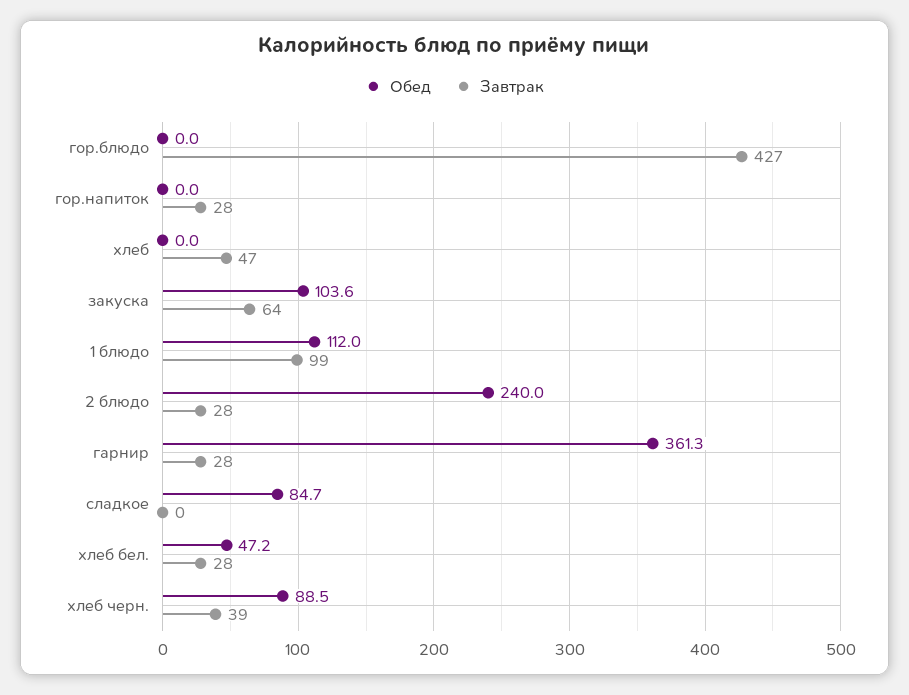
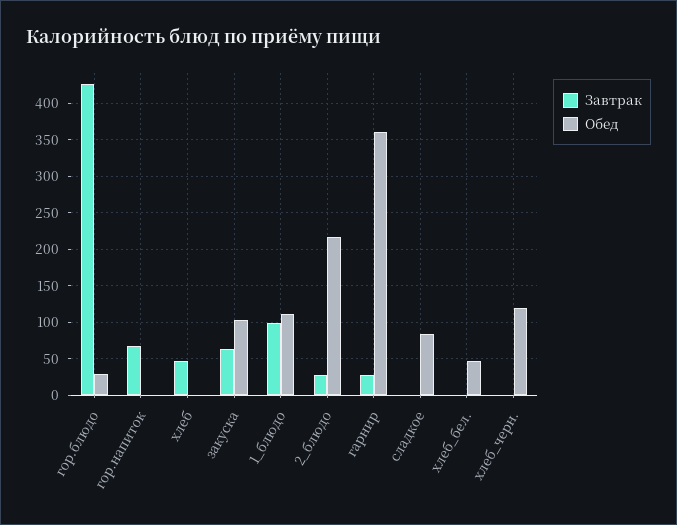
Обед, гор.блюдо: 0 -> 30
Завтрак, гор.напиток: 28 -> 70
Обед, 2 блюдо: 240 -> 220
Завтрак, хлеб бел.: 28 -> 0
Обед, хлеб черн.: 88.5 -> 120
Завтрак, хлеб черн.: 39 -> 0

